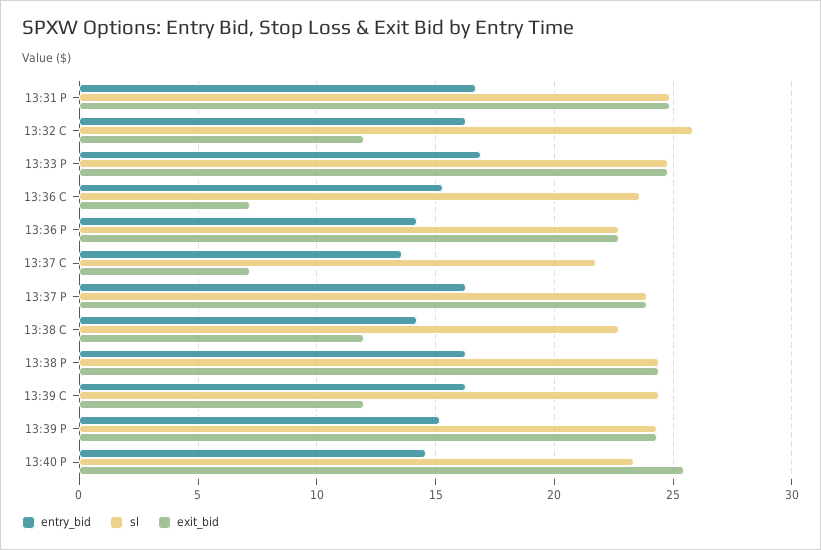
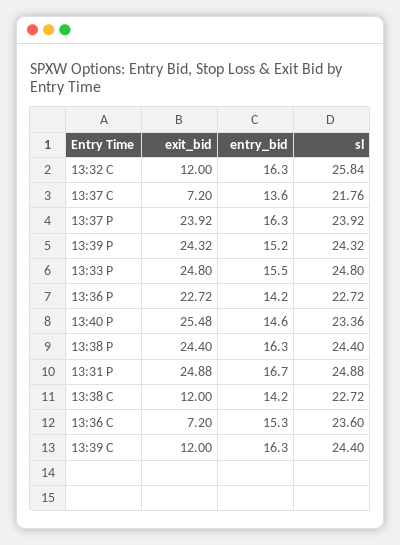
entry_bid, 13:33 P: 17 -> 15.5

